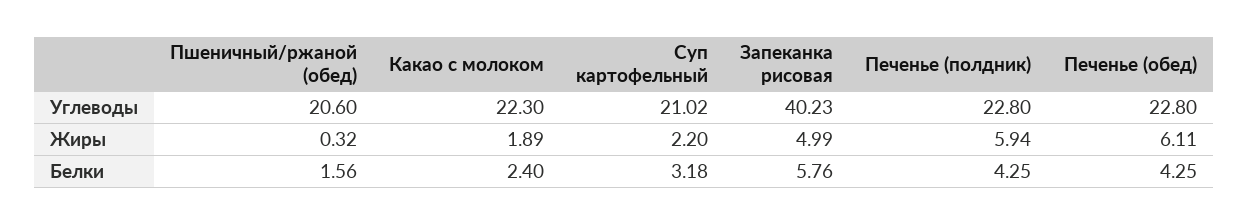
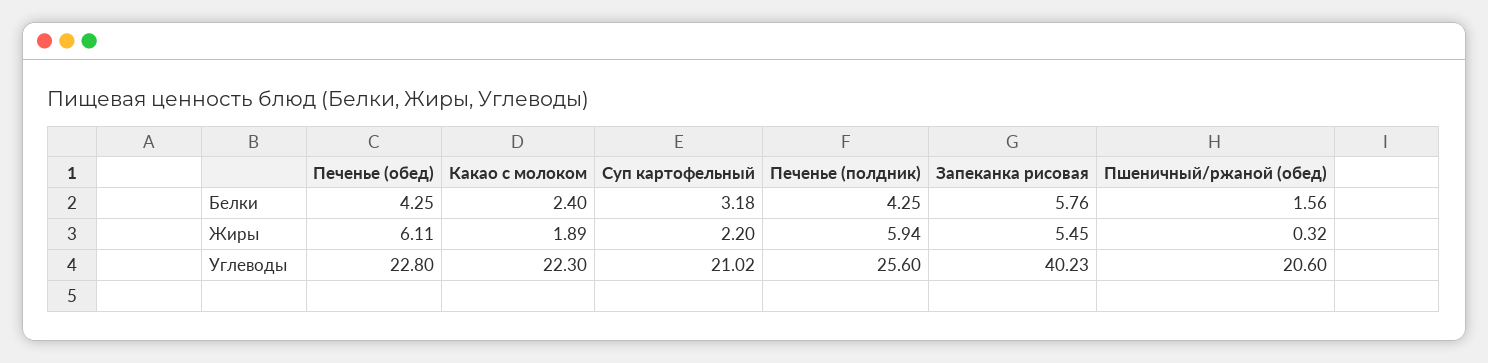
Печенье (полдник), Углеводы: 22.8 -> 25.6
Запеканка рисовая, Жиры: 4.99 -> 5.45

